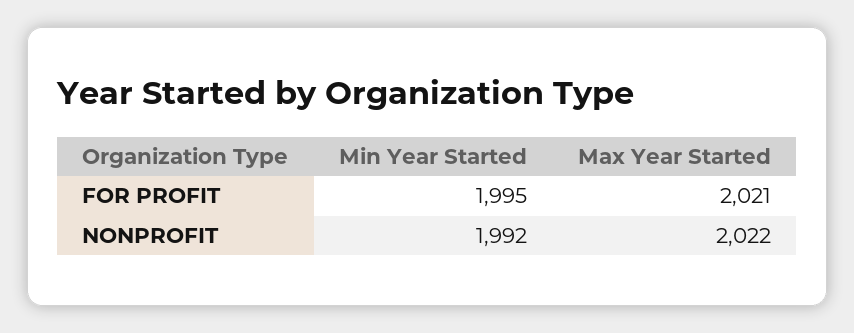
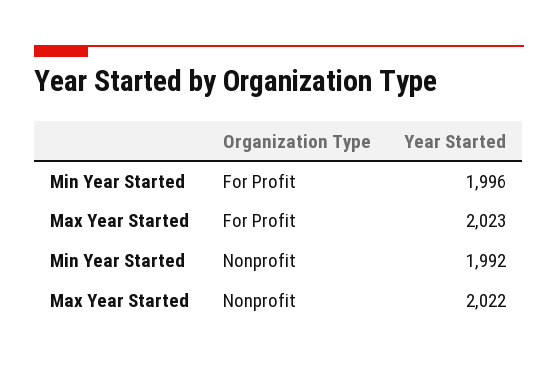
Min Year Started, FOR PROFIT: 1995 -> 1996
Max Year Started, FOR PROFIT: 2021 -> 2023

